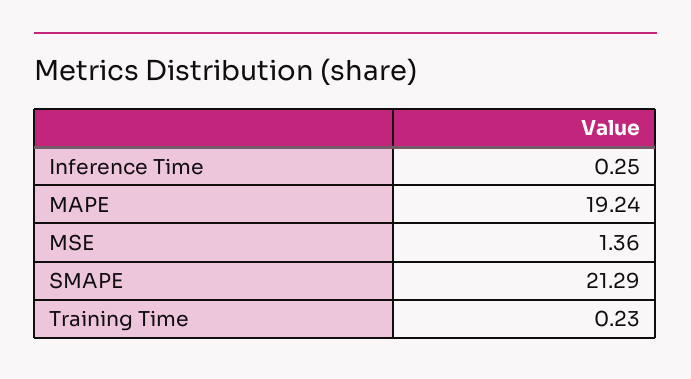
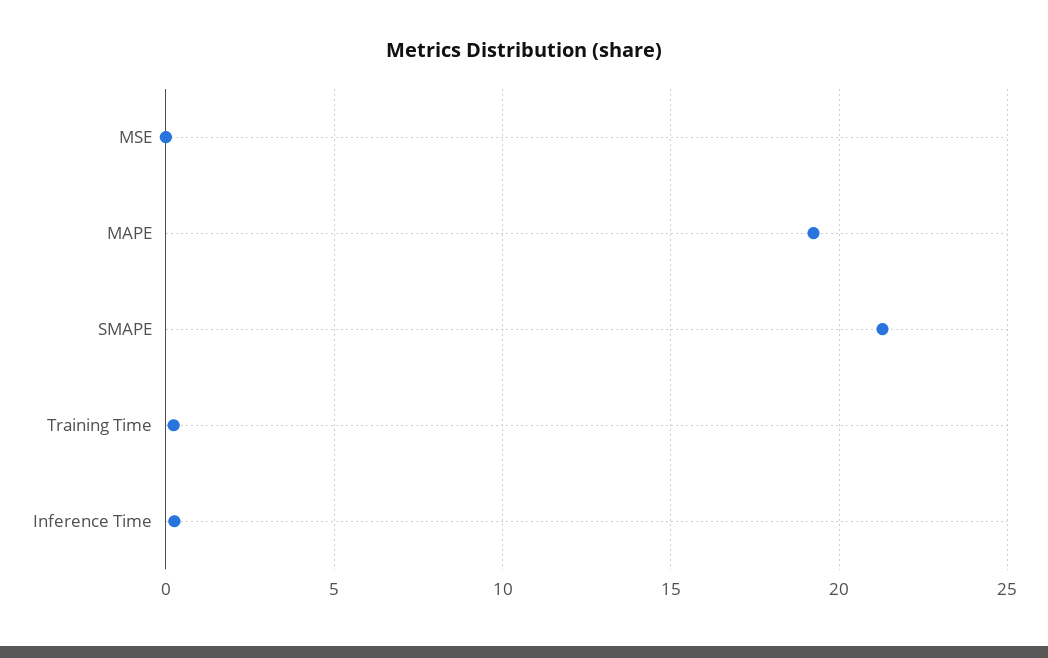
MSE: 1.36 -> 0

